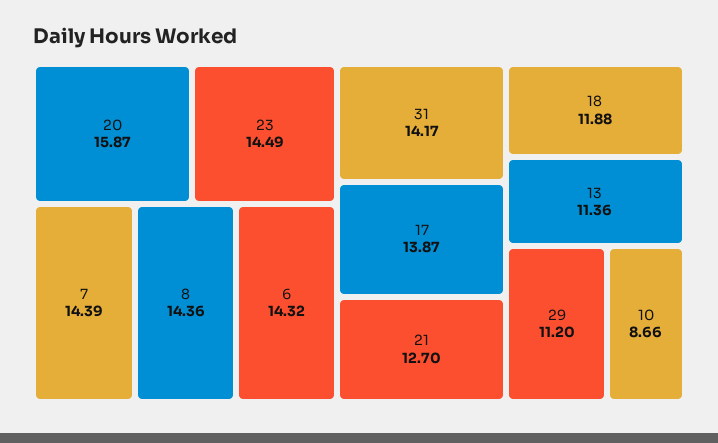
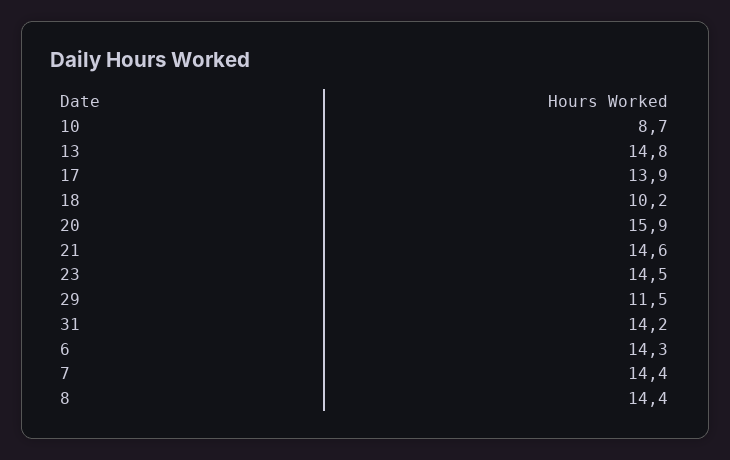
21: 12.7 -> 14.6
18: 11.88 -> 10.2
13: 11.36 -> 14.8
29: 11.2 -> 11.5

